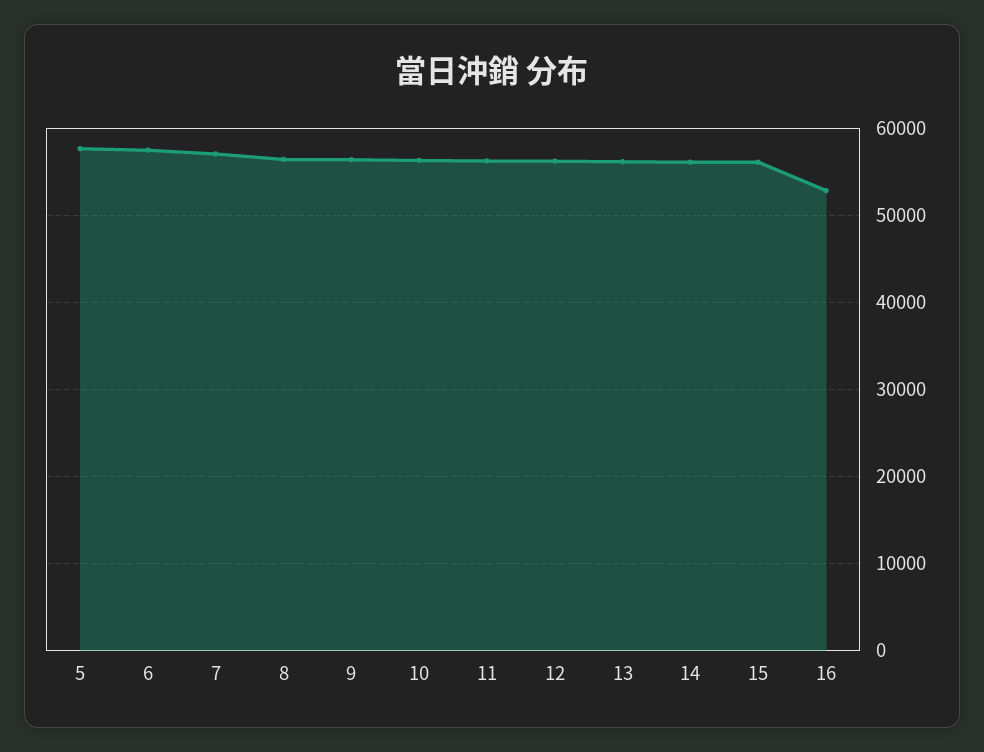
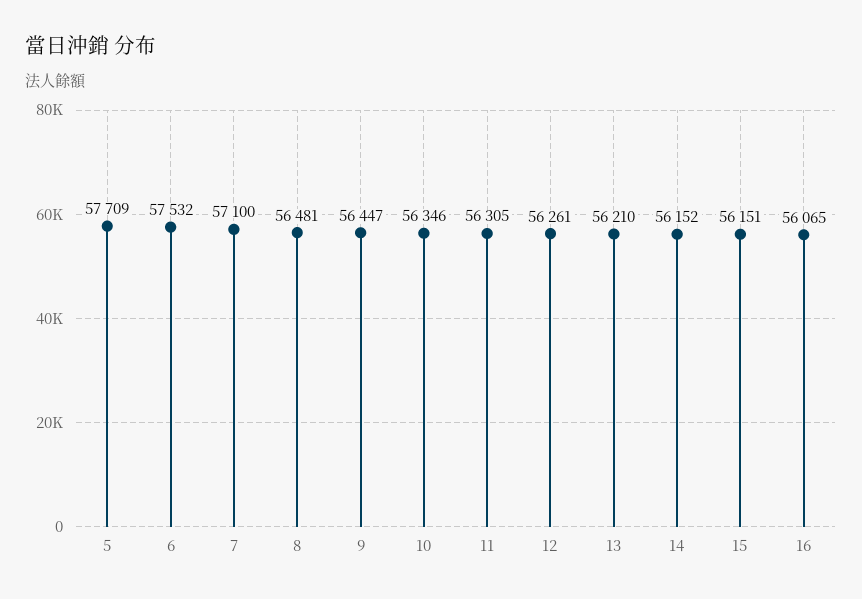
16: 53000 -> 56065

